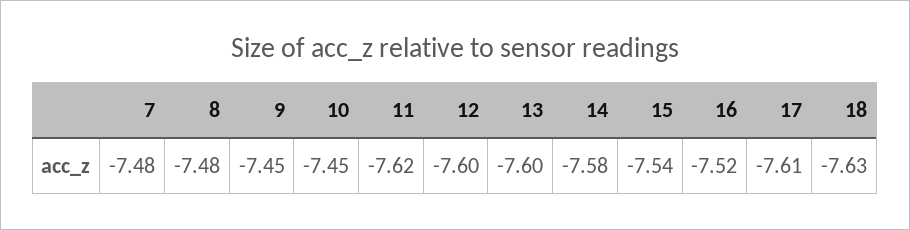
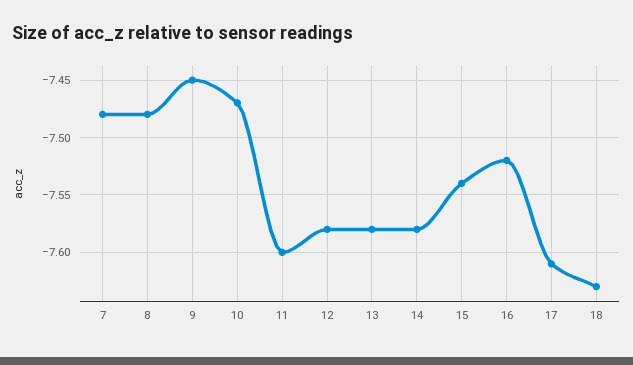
10: -7.45 -> -7.47
11: -7.62 -> -7.6
12: -7.6 -> -7.58
13: -7.6 -> -7.58

